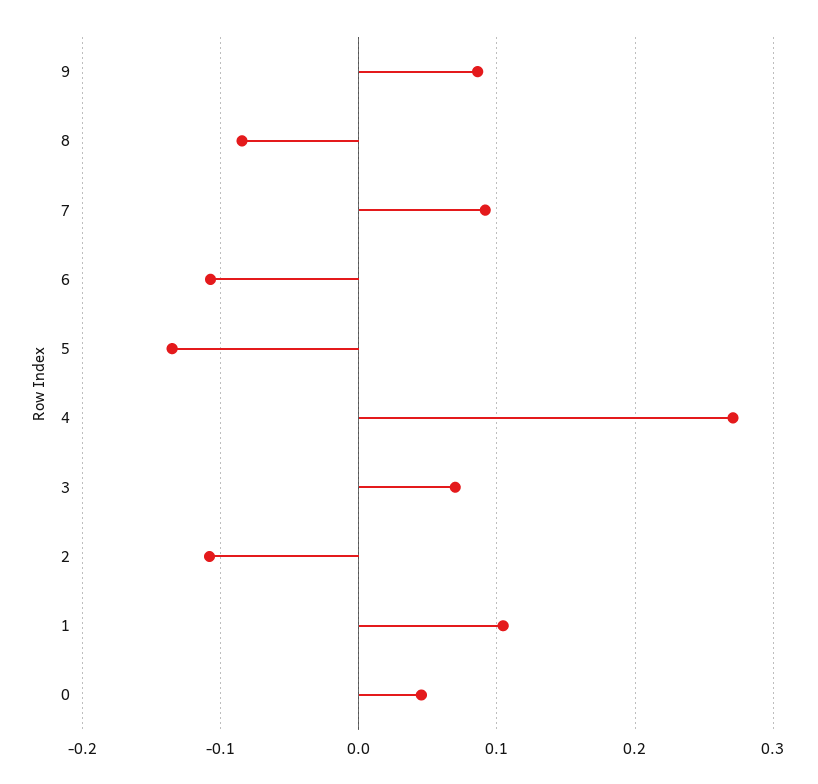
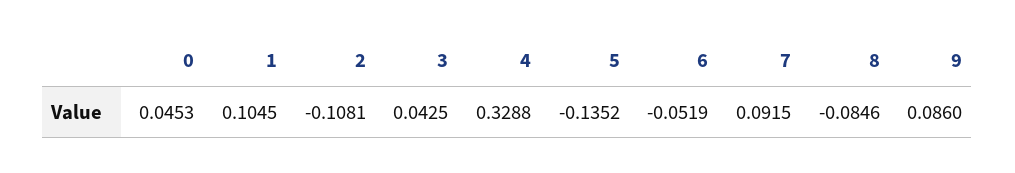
6: -0.11 -> -0.0519
4: 0.27 -> 0.3288
3: 0.07 -> 0.0425

